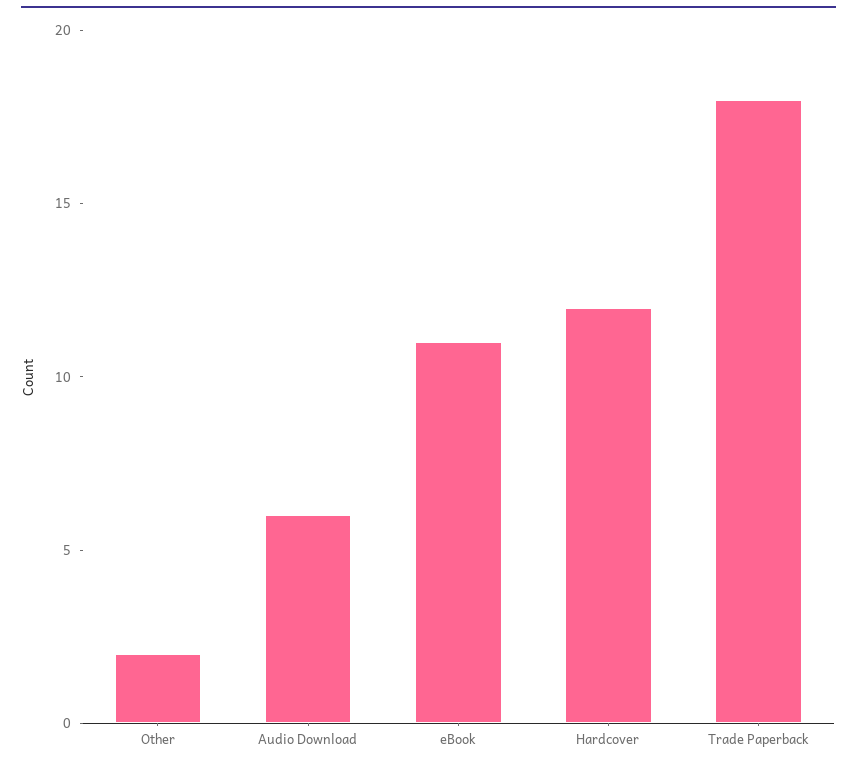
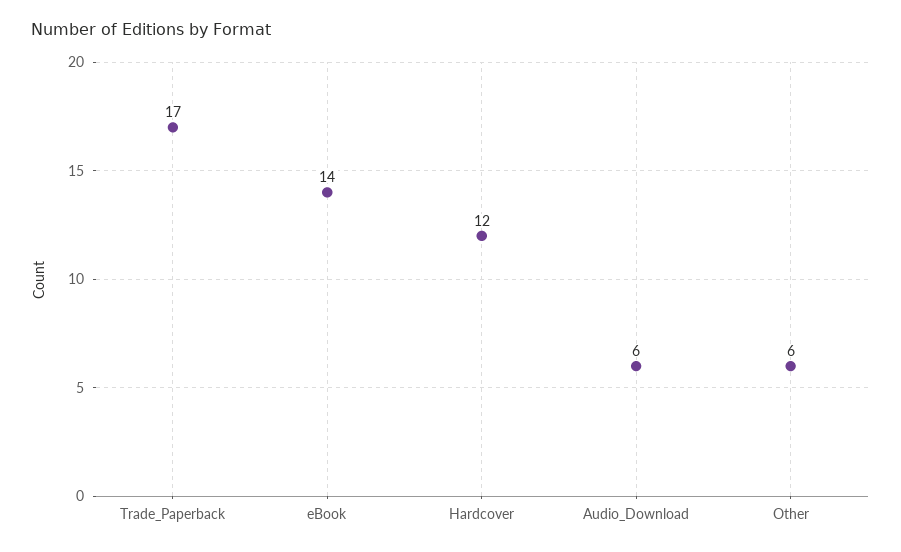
Other: 2 -> 6
eBook: 11 -> 14
Trade Paperback: 18 -> 17

